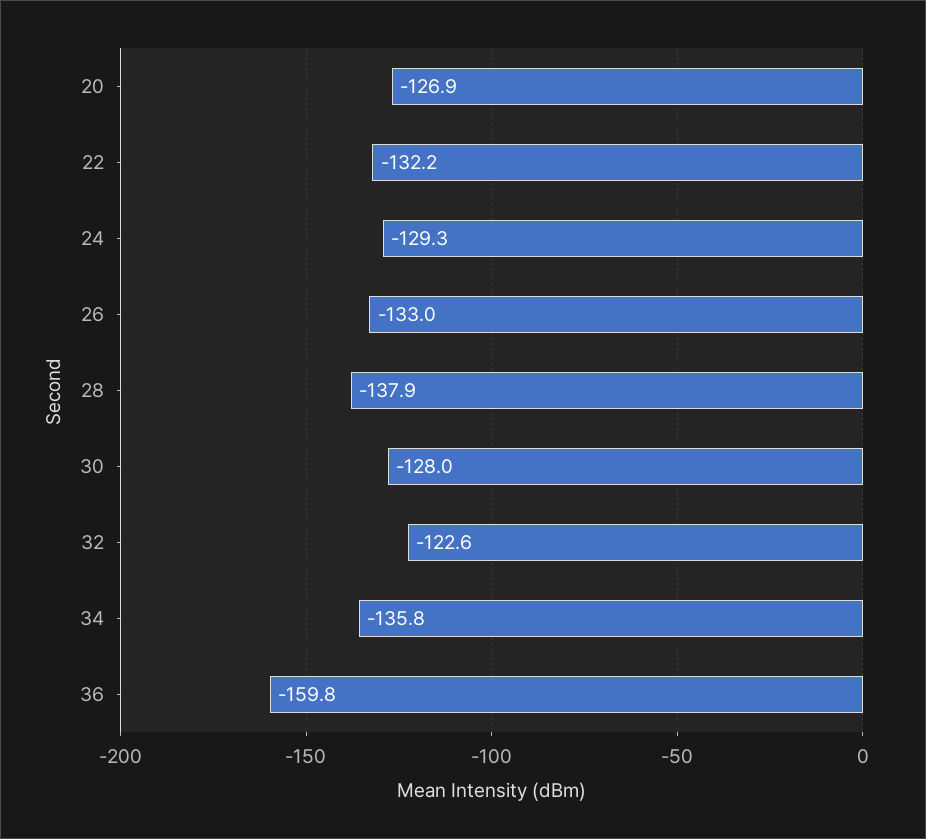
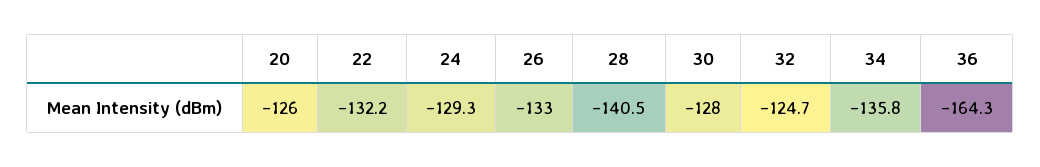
20: -126.9 -> -126
28: -137.9 -> -140.5
32: -122.6 -> -124.7
36: -159.8 -> -164.3

